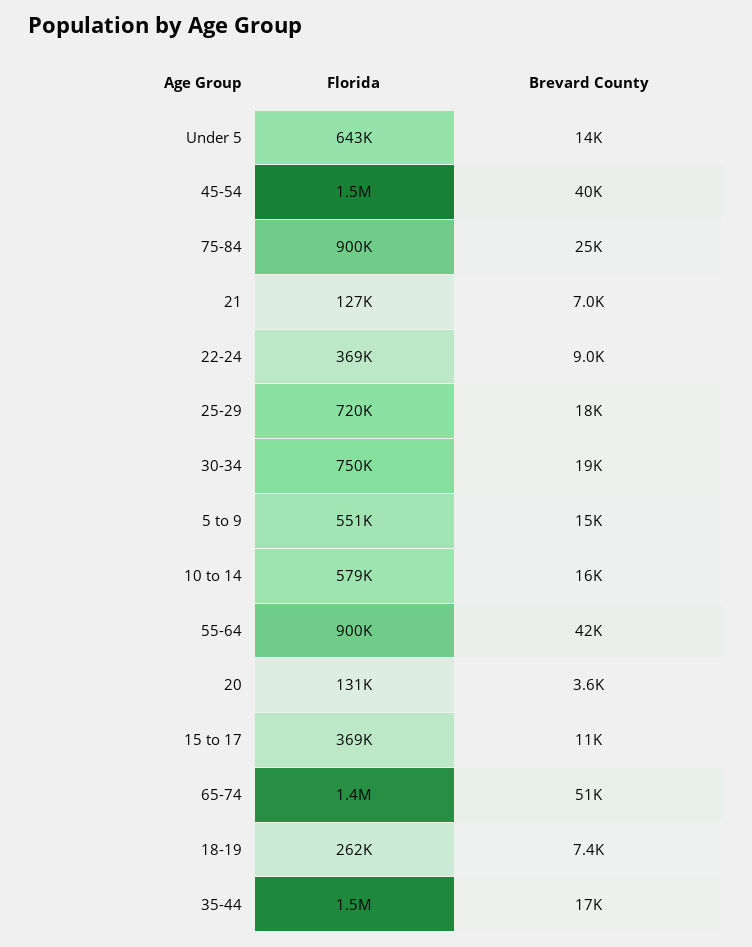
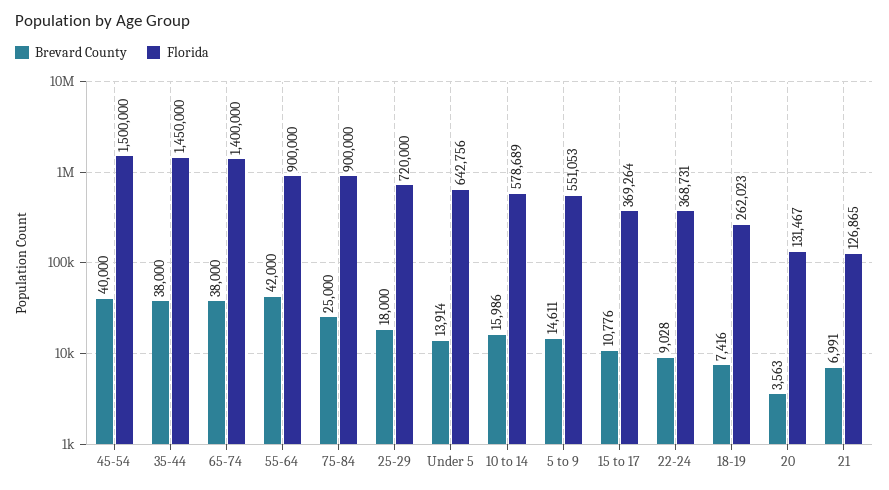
Florida, 30-34: 750000 -> none
Brevard County, 30-34: 19000 -> none
Brevard County, 65-74: 51000 -> 38000
Brevard County, 35-44: 17000 -> 38000

